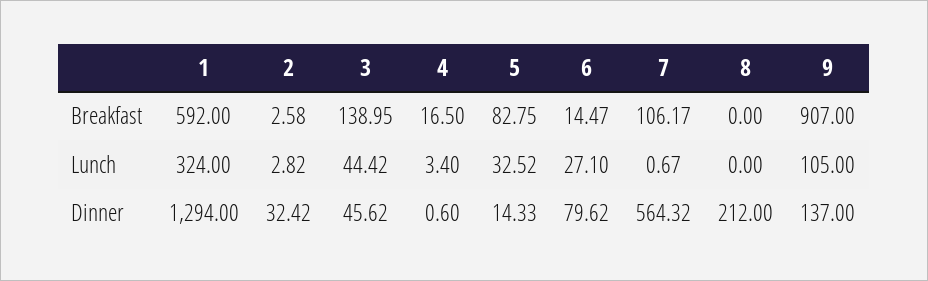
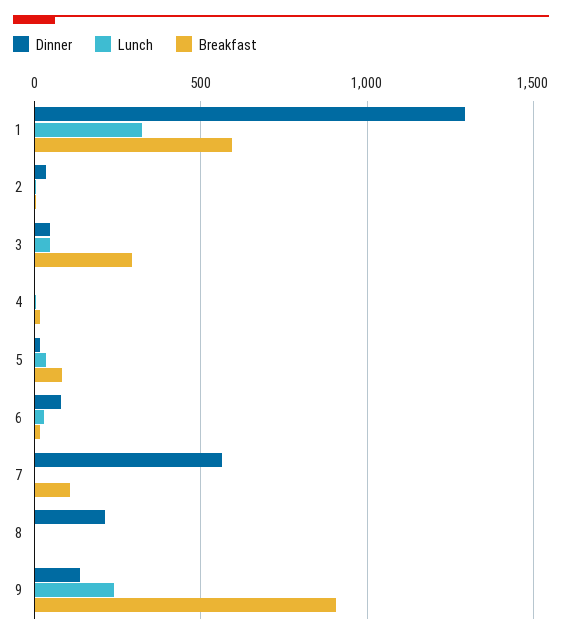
Breakfast, 3: 138.95 -> 300
Lunch, 9: 105 -> 250

